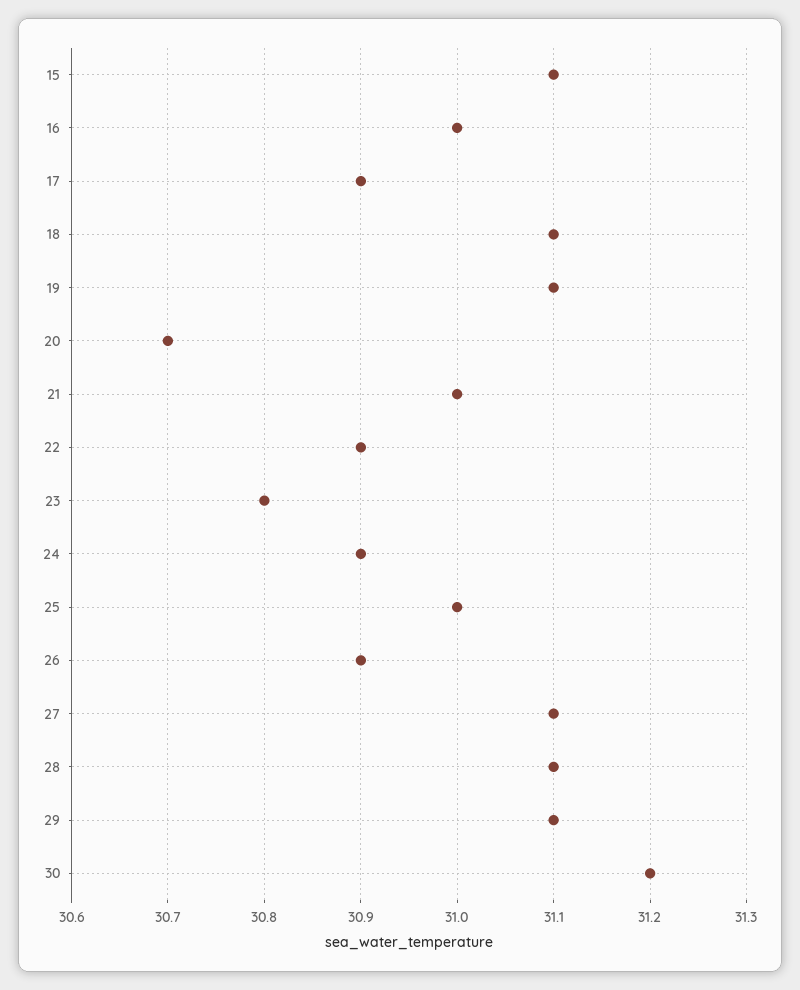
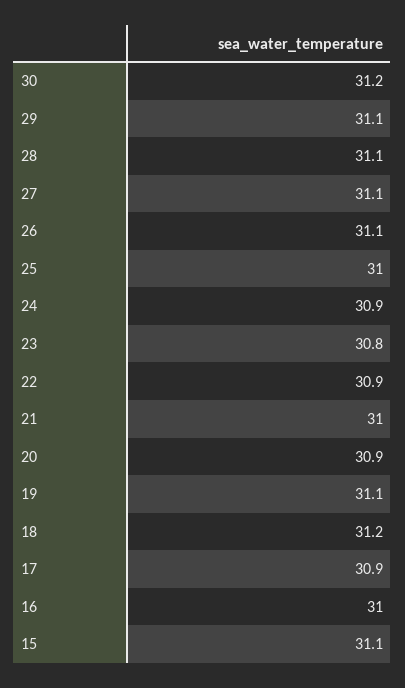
18: 31.1 -> 31.2
20: 30.7 -> 30.9
26: 30.9 -> 31.1

